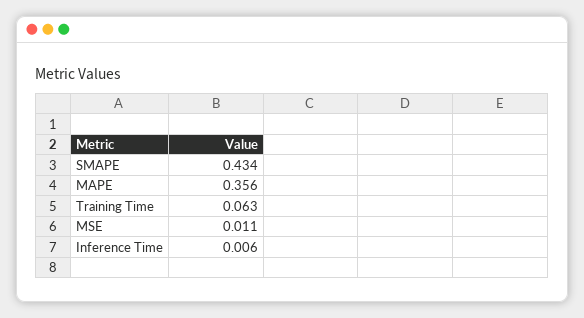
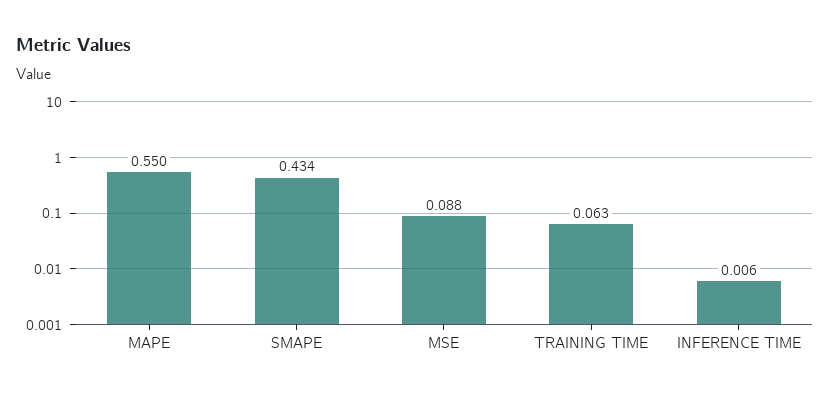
MAPE: 0.356 -> 0.55
MSE: 0.011 -> 0.088

